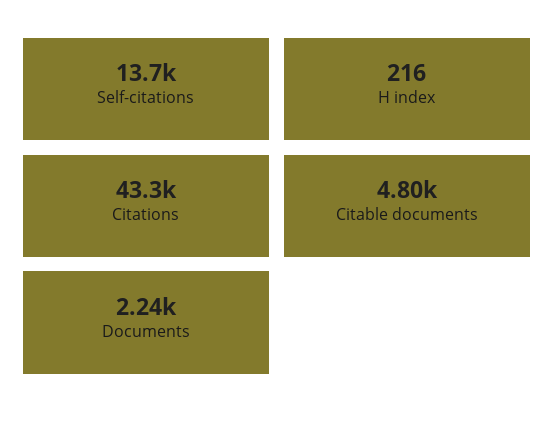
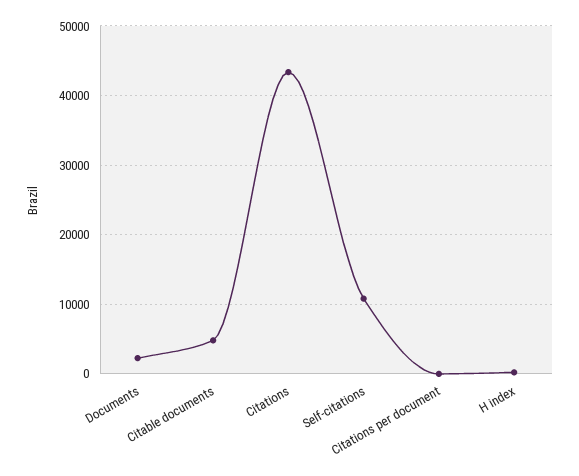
Self-citations: 13700 -> 11000
Citations per document: none -> 0

